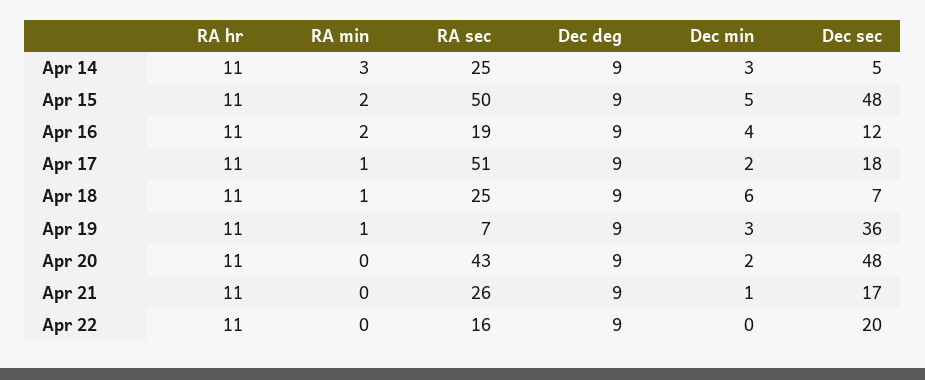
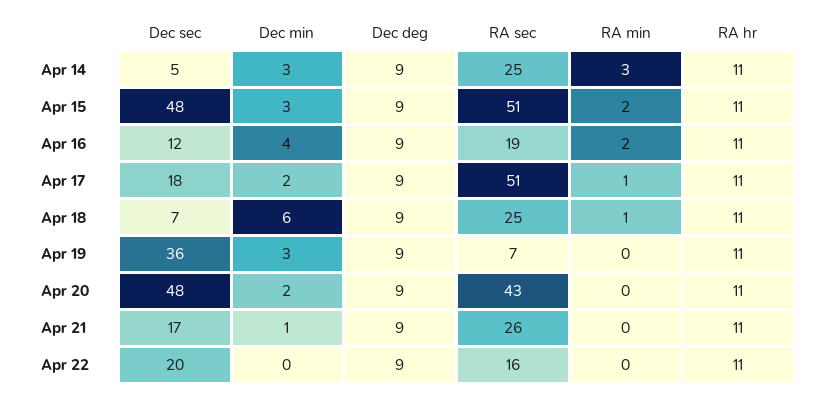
RA sec, Apr 15: 50 -> 51
Dec min, Apr 15: 5 -> 3
RA min, Apr 19: 1 -> 0

